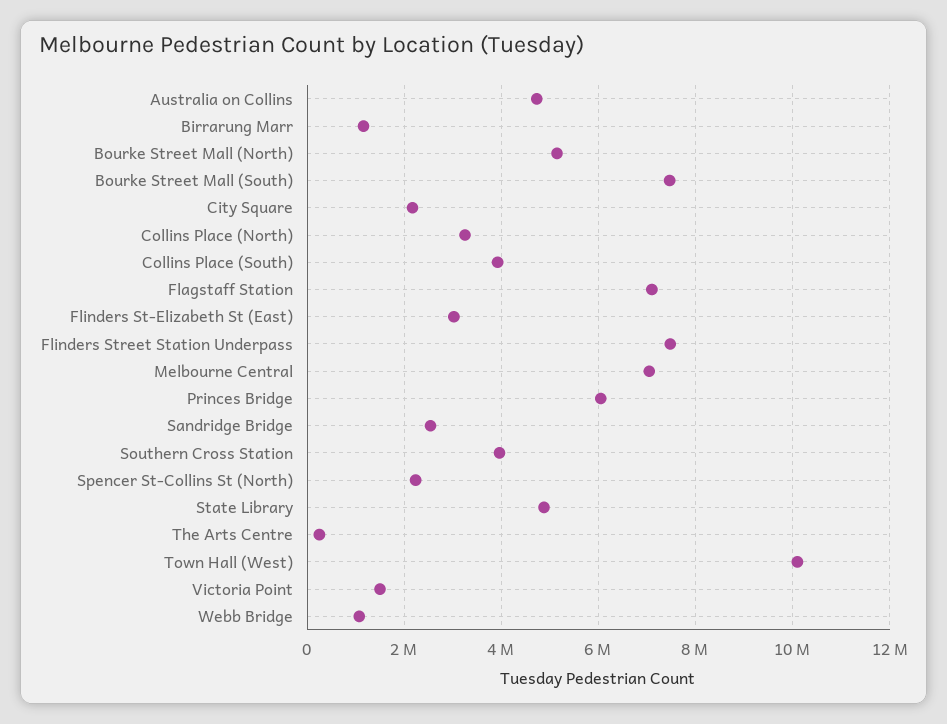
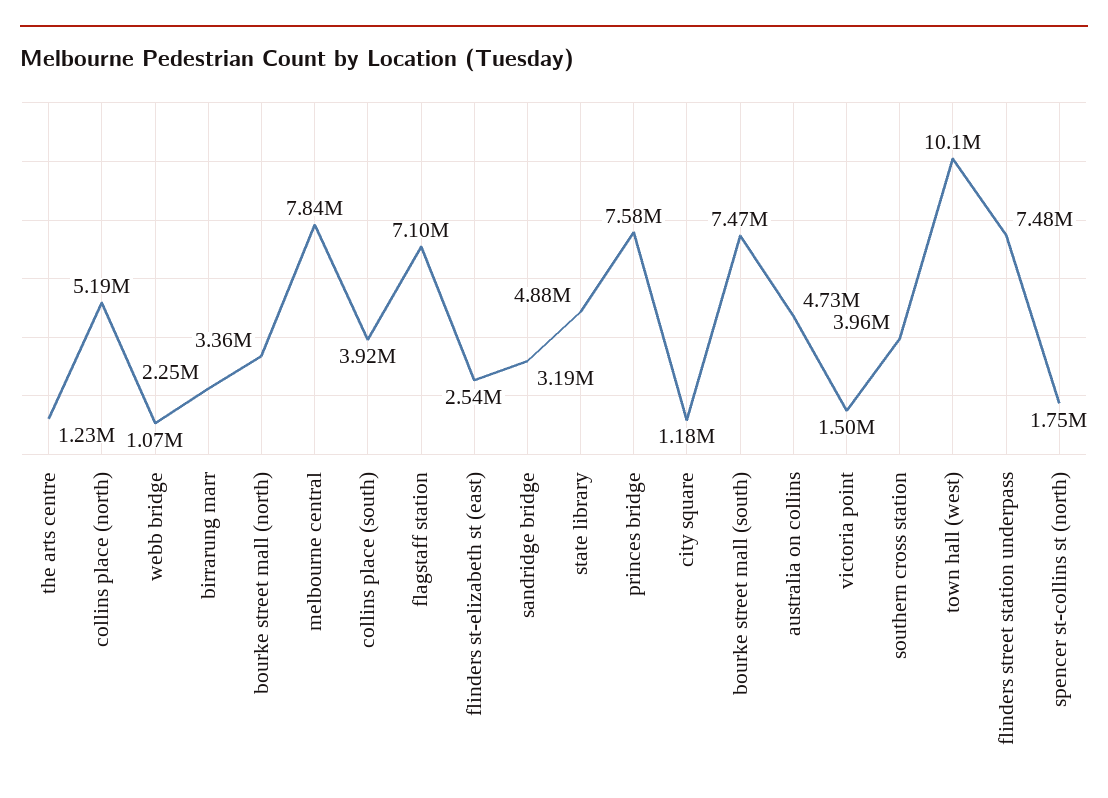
Birrarung Marr: 1200000 -> 2250000
Bourke Street Mall (North): 5200000 -> 3360000
City Square: 2200000 -> 1180000
Collins Place (North): 3200000 -> 5190000
Flinders St-Elizabeth St (East): 3000000 -> 2540000
Melbourne Central: 7000000 -> 7840000
Princes Bridge: 6000000 -> 7580000
Sandridge Bridge: 2600000 -> 3190000
Spencer St-Collins St (North): 2200000 -> 1750000
The Arts Centre: 200000 -> 1230000

